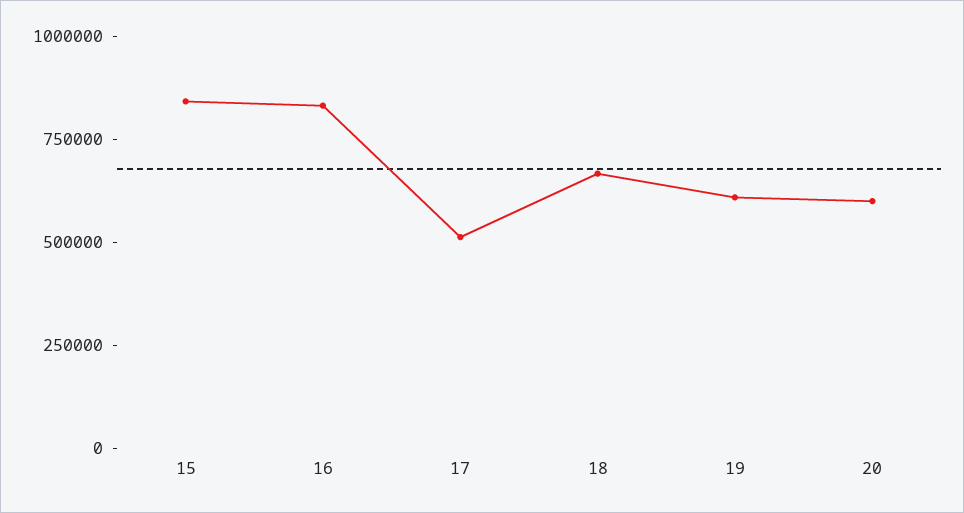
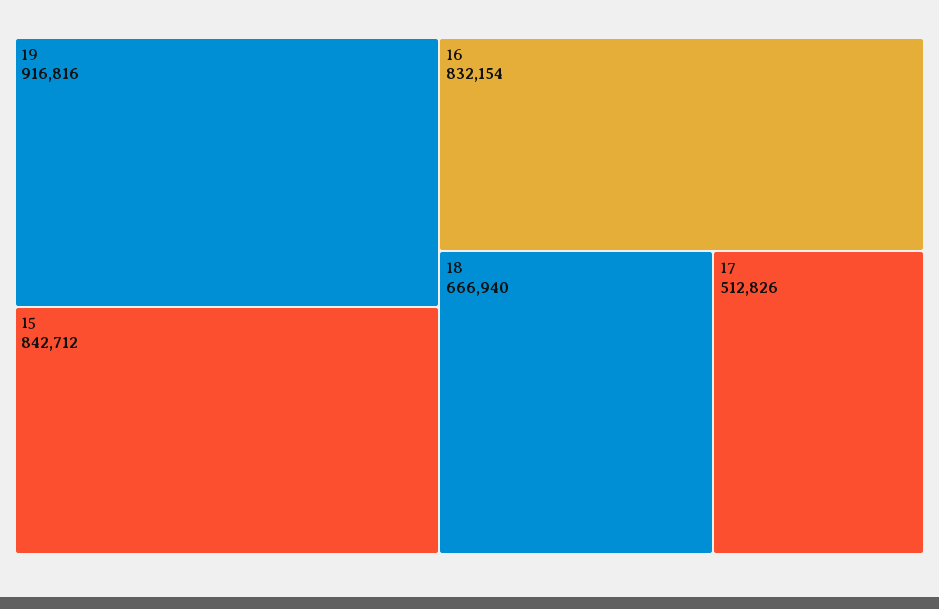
19: 600000 -> 916816
20: 600000 -> none

